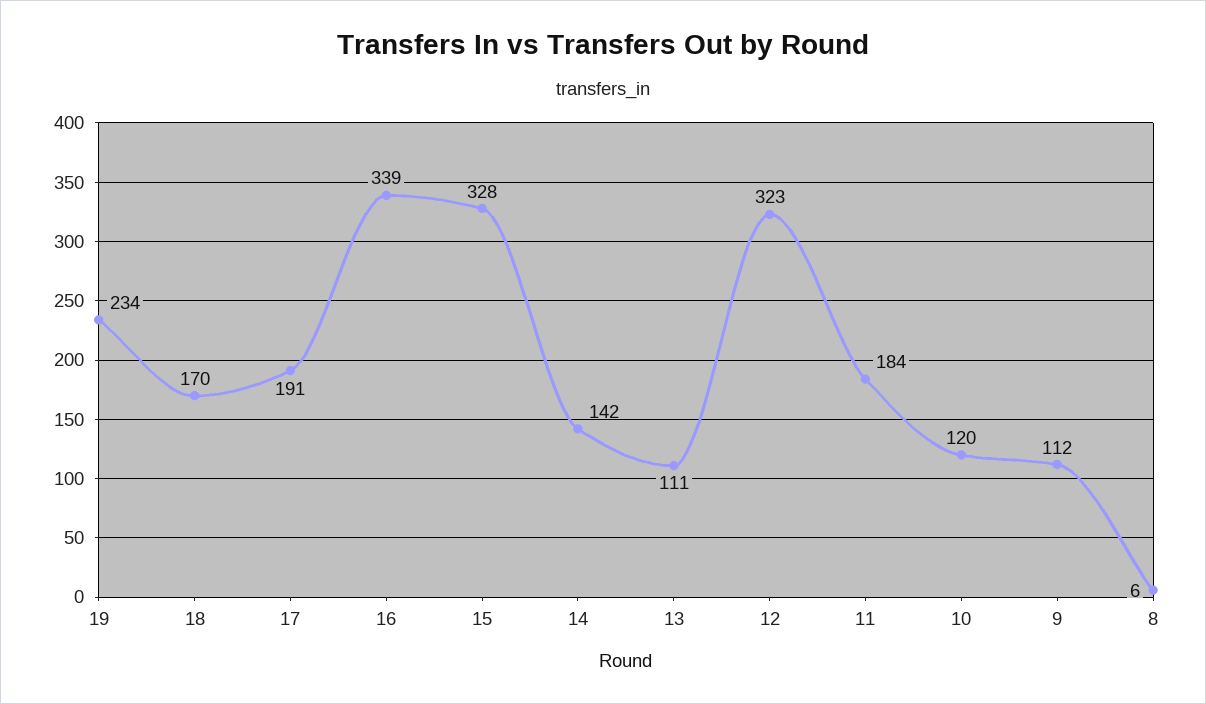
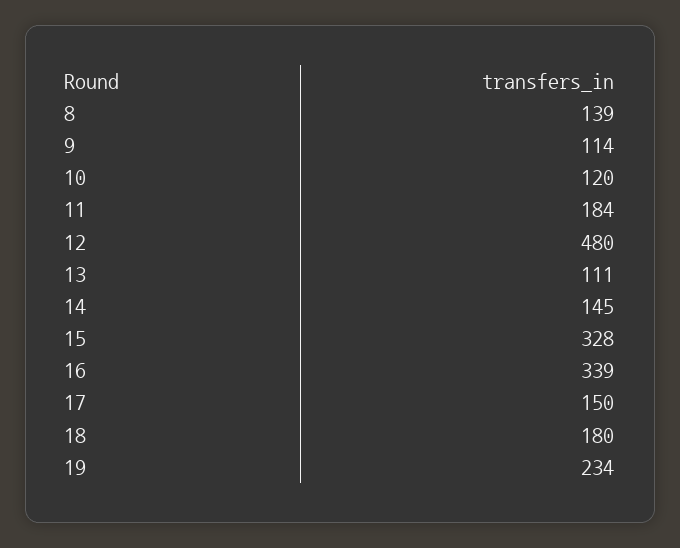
18: 170 -> 180
17: 191 -> 150
14: 142 -> 145
12: 323 -> 480
9: 112 -> 114
8: 6 -> 139

